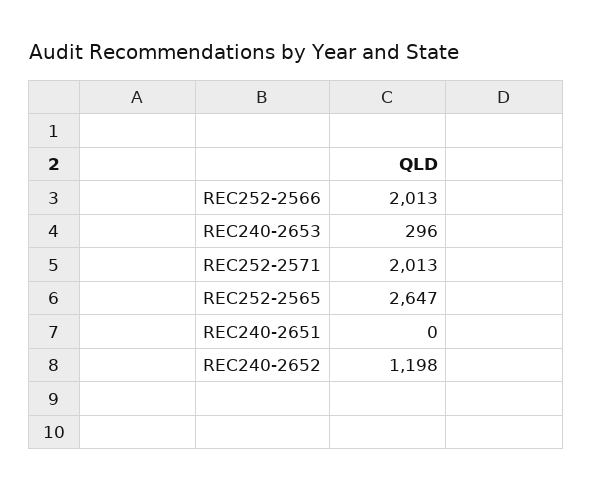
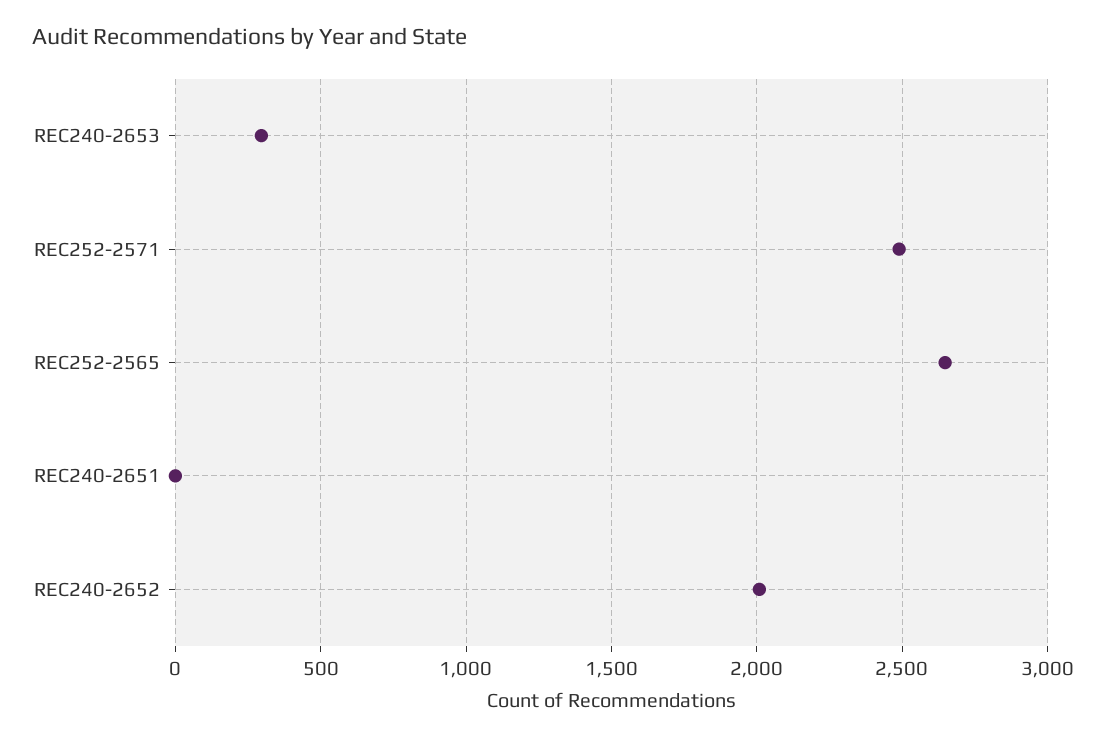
REC252-2566: 2013 -> none
REC252-2571: 2013 -> 2500
REC240-2652: 1198 -> 2000

